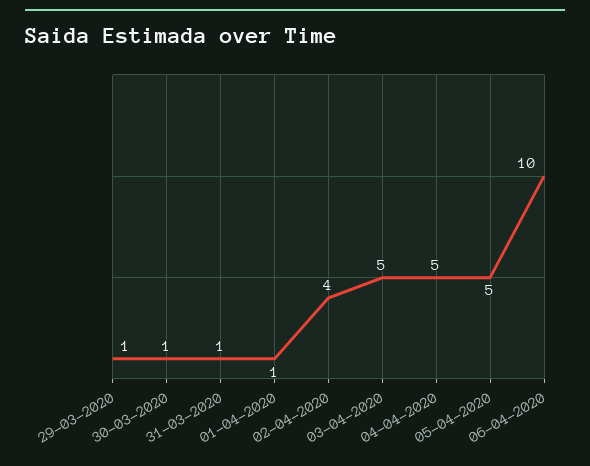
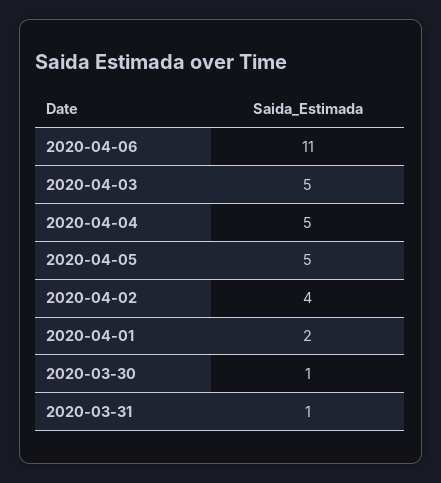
29-03-2020: 1 -> none
01-04-2020: 1 -> 2
06-04-2020: 10 -> 11

